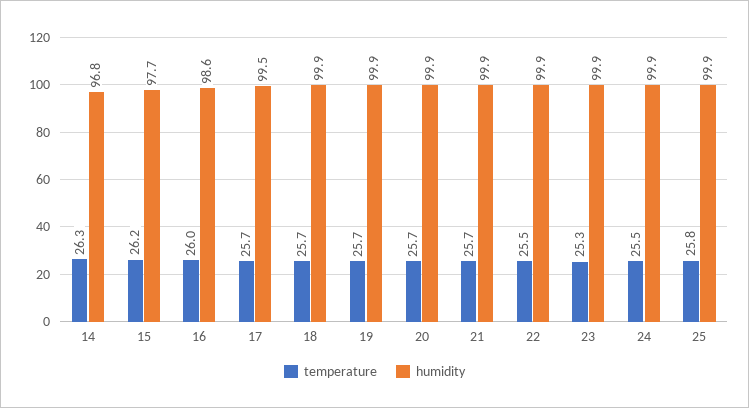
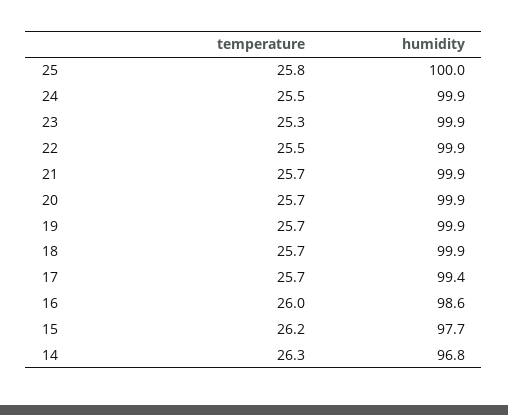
humidity, 17: 99.5 -> 99.4
humidity, 25: 99.9 -> 100

